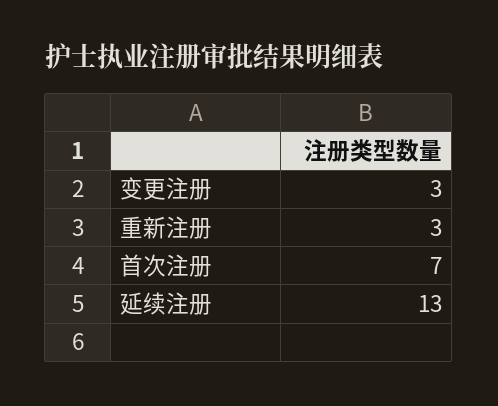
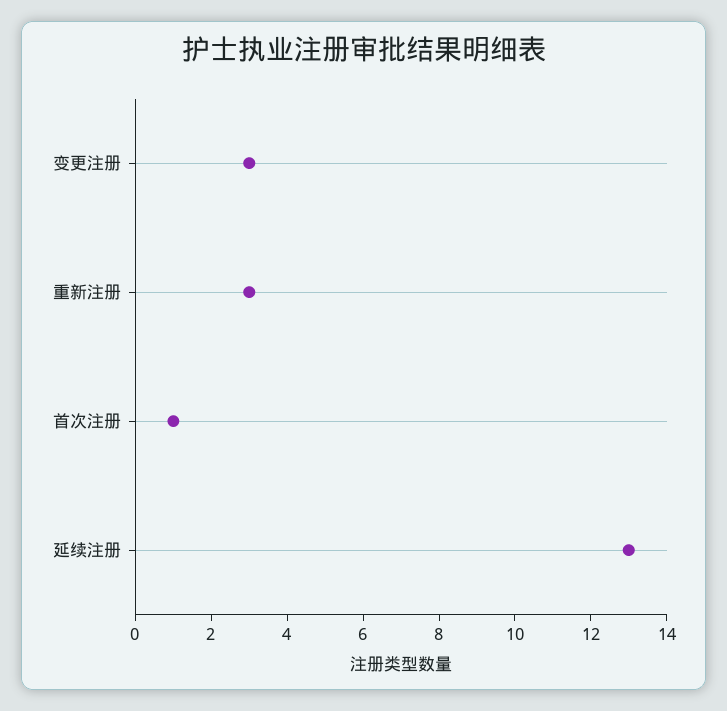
首次注册: 7 -> 1

